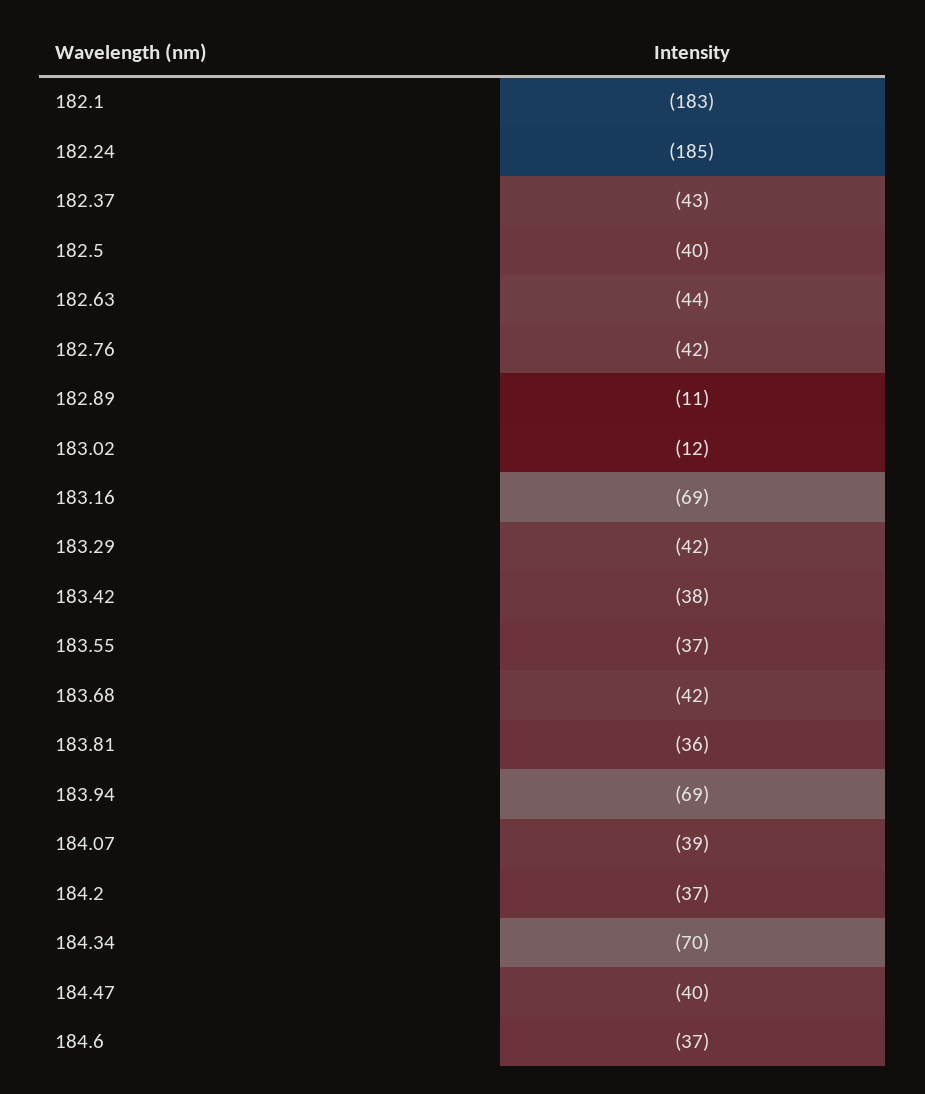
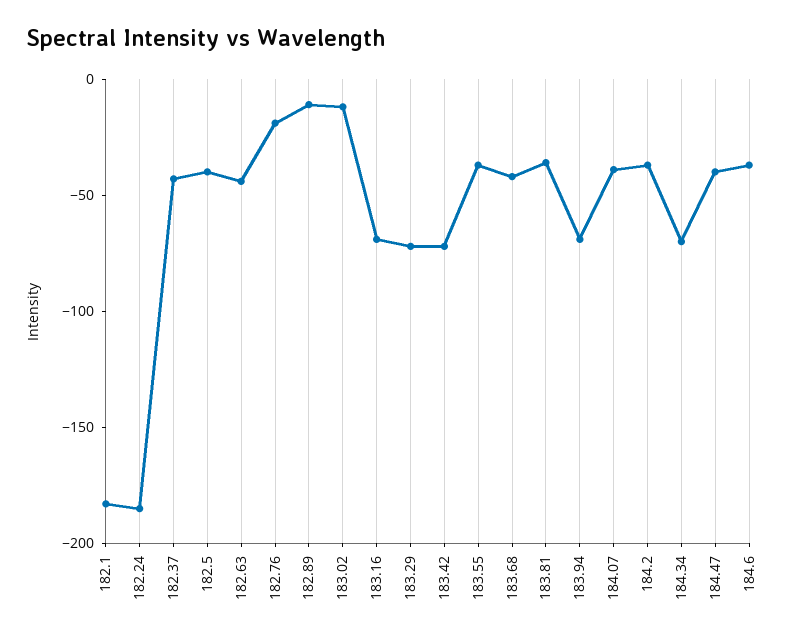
182.76: -42 -> -20
183.29: -42 -> -70
183.42: -38 -> -70

